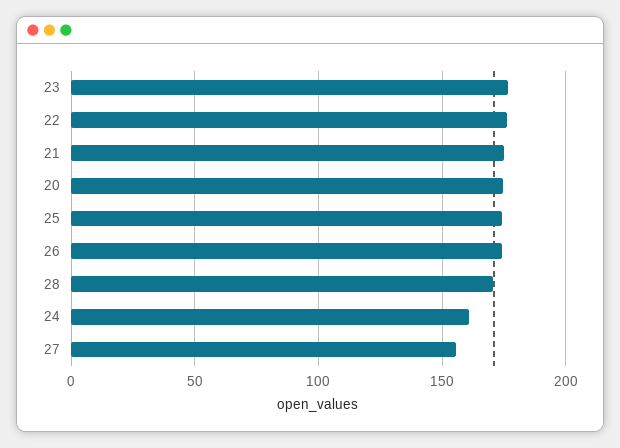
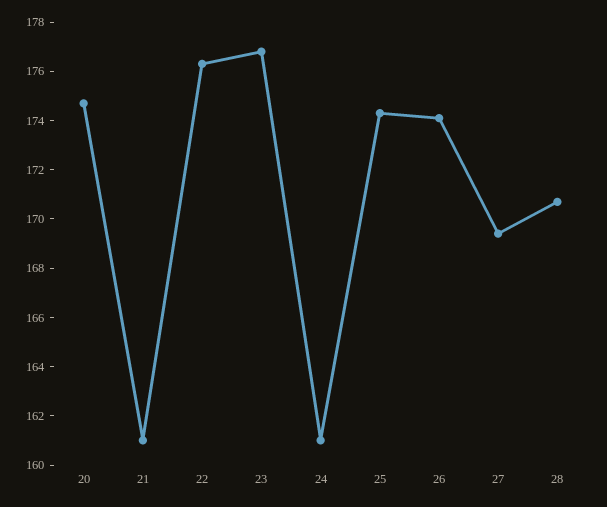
21: 175 -> 161
27: 155 -> 169.5

